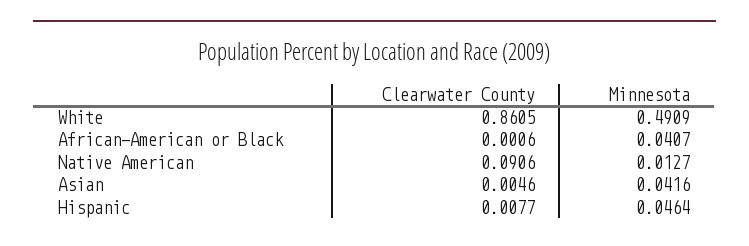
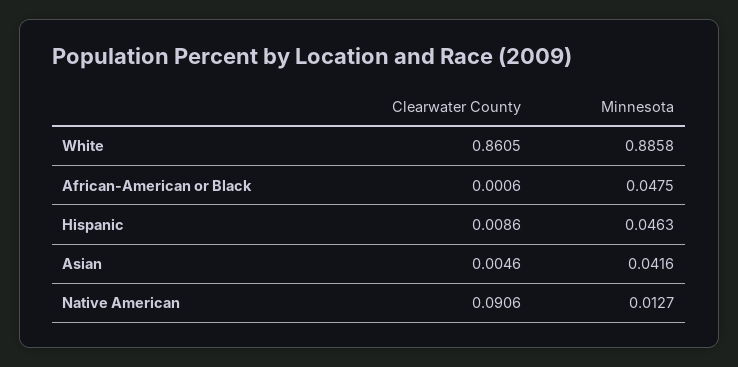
Minnesota, White: 0.4909 -> 0.8858
Minnesota, African-American or Black: 0.0407 -> 0.0475
Clearwater County, Hispanic: 0.0077 -> 0.0086
Minnesota, Hispanic: 0.0464 -> 0.0463

